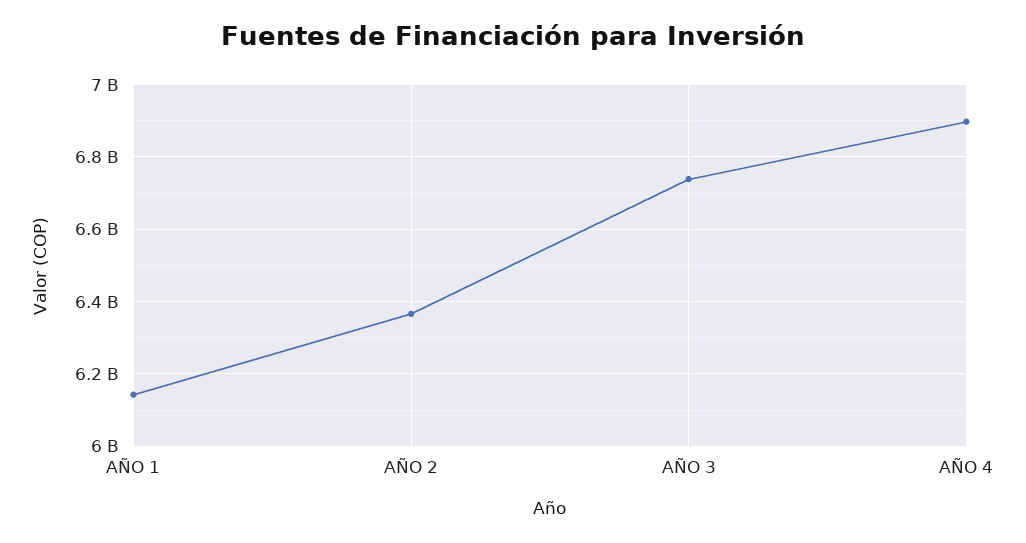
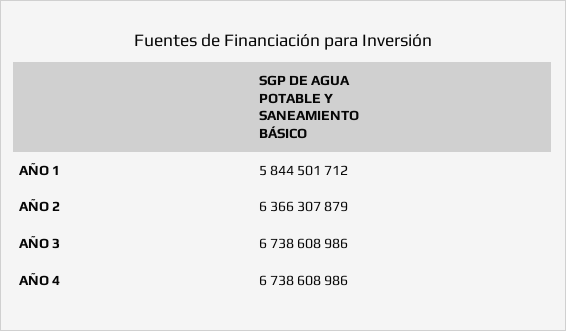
AÑO 1: 6140000000 -> 5844501712
AÑO 4: 6900000000 -> 6738608986

